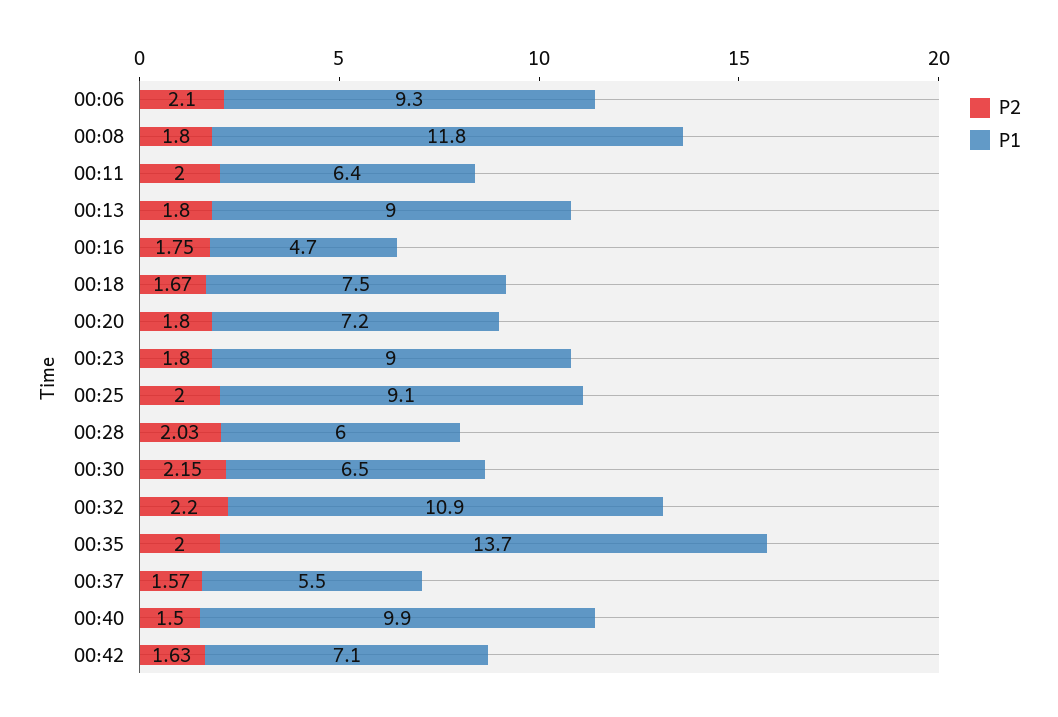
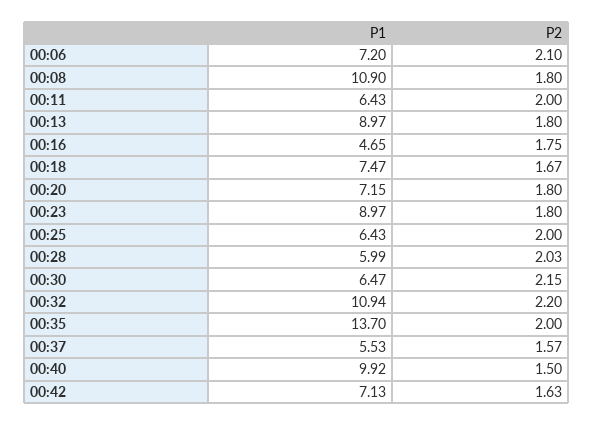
P1, 00:06: 9.3 -> 7.2
P1, 00:08: 11.8 -> 10.9
P1, 00:25: 9.1 -> 6.43

